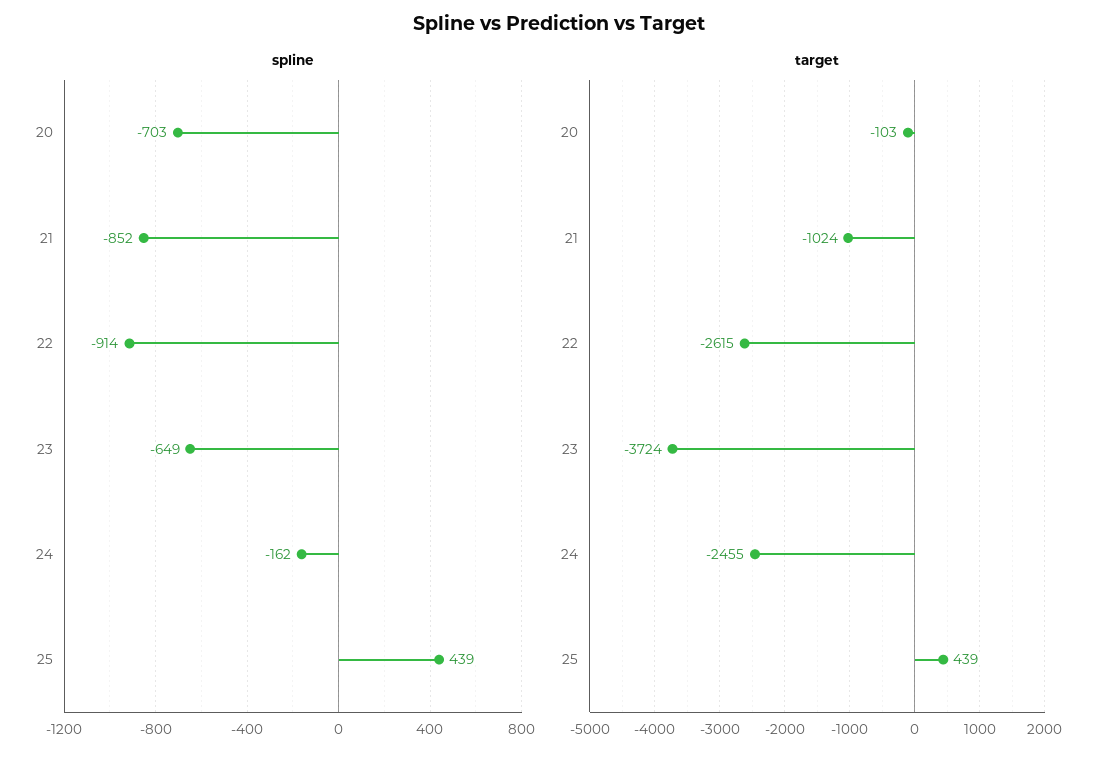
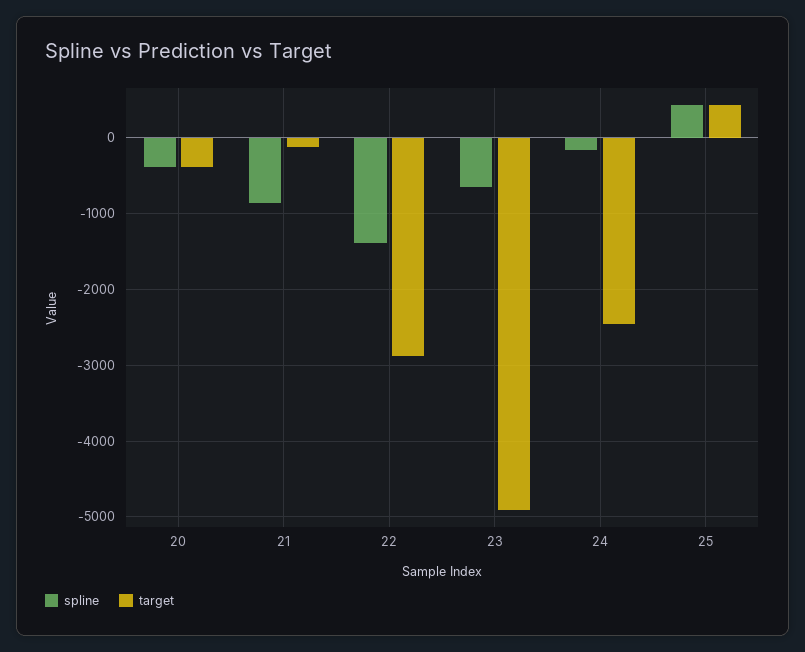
spline, 20: -703 -> -400
spline, 22: -914 -> -1400
target, 20: -103 -> -400
target, 21: -1024 -> -100
target, 22: -2615 -> -2900
target, 23: -3724 -> -4900

